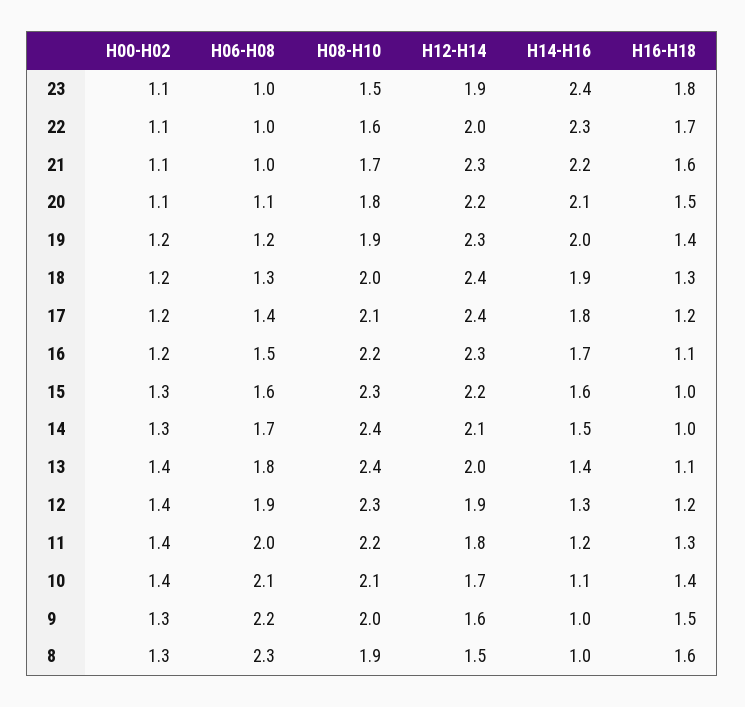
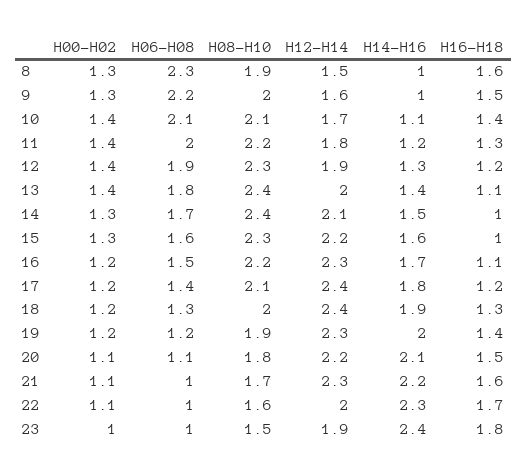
H00-H02, 23: 1.1 -> 1

